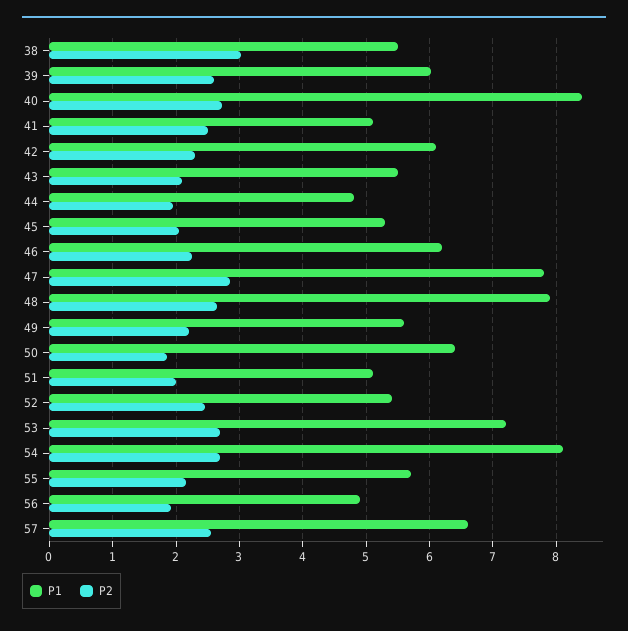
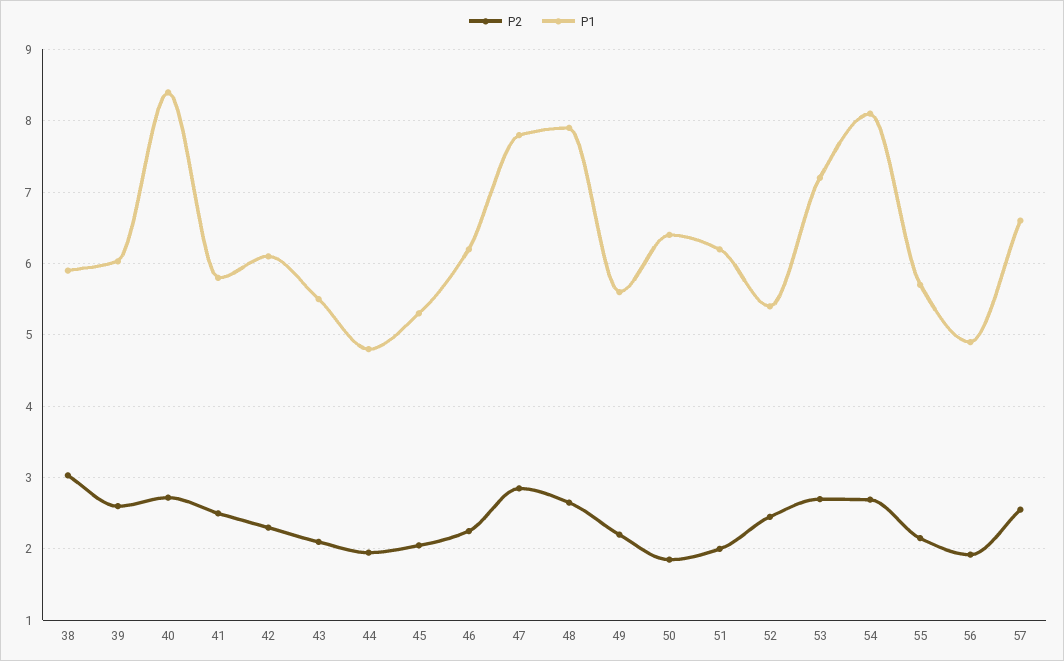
P1, 38: 5.5 -> 5.9
P1, 41: 5.1 -> 5.8
P1, 51: 5.1 -> 6.2

